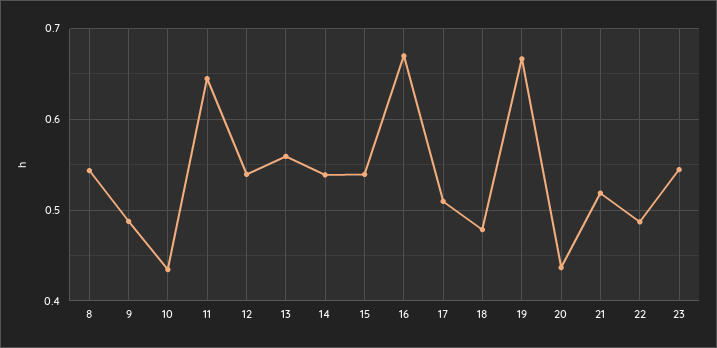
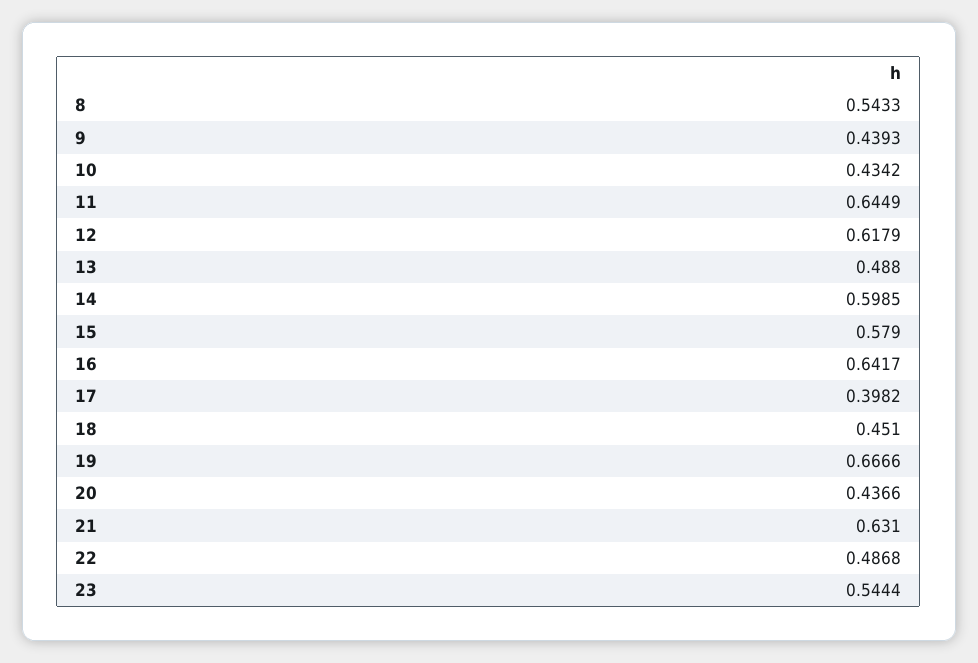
9: 0.49 -> 0.4393
12: 0.54 -> 0.6179
13: 0.56 -> 0.488
14: 0.54 -> 0.5985
15: 0.54 -> 0.579
16: 0.67 -> 0.6417
17: 0.51 -> 0.3982
18: 0.48 -> 0.451
21: 0.52 -> 0.631

